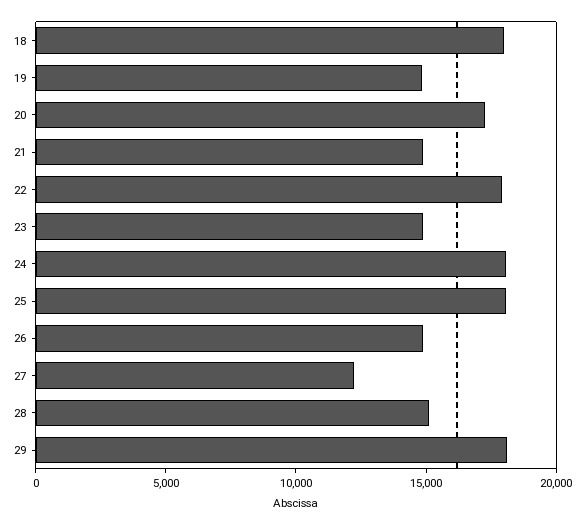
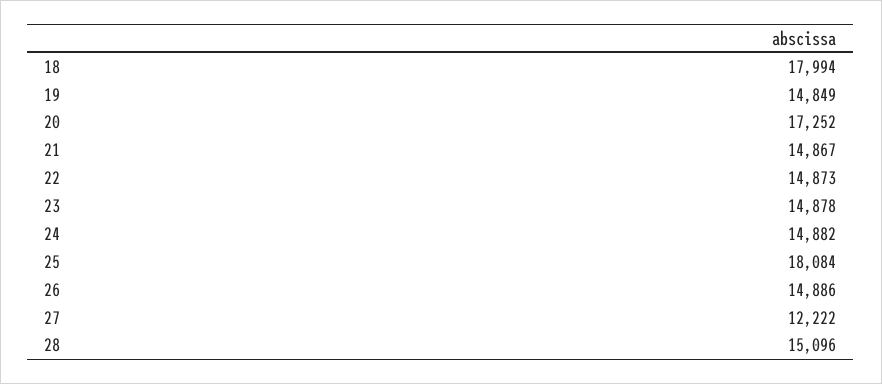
22: 18000 -> 14873
24: 18000 -> 14882
29: 18000 -> none

